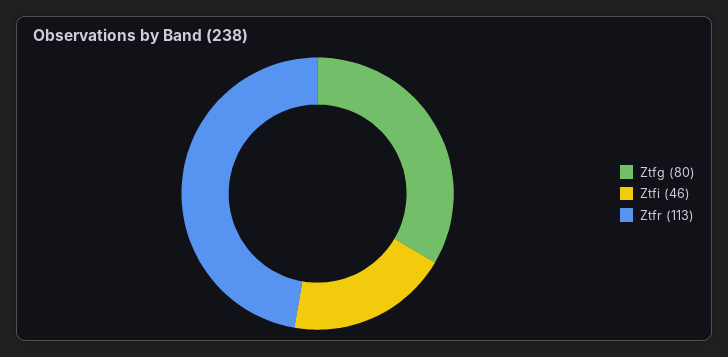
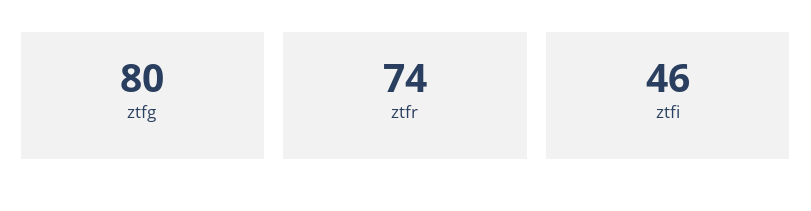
Ztfr: 113 -> 74

